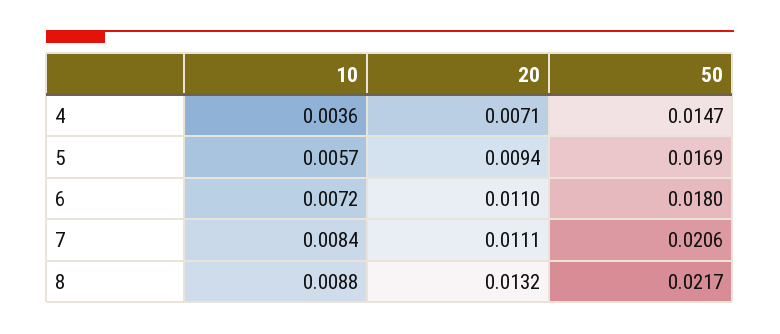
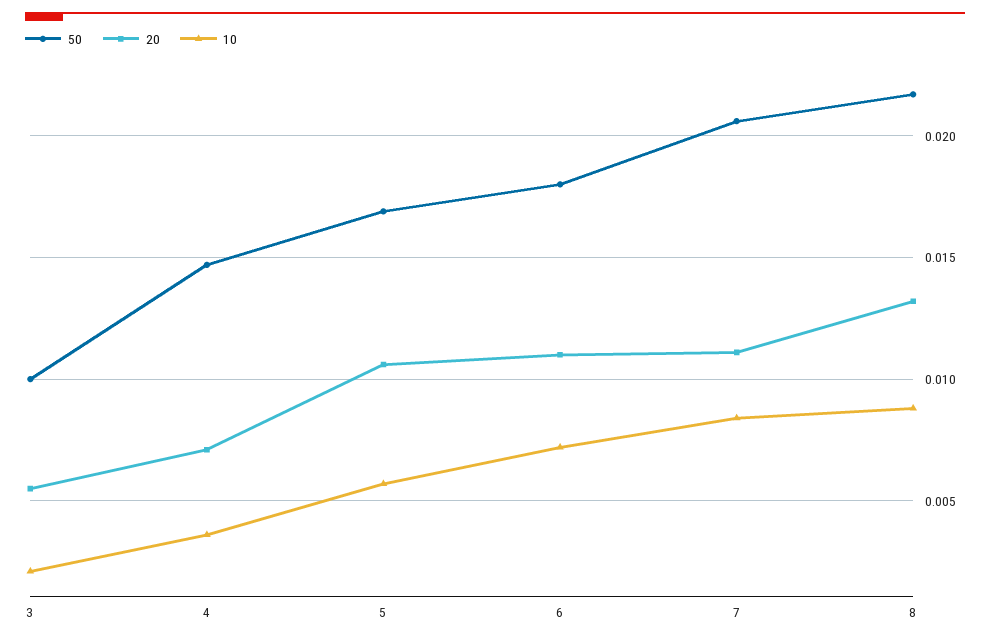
20, 5: 0.0094 -> 0.0105
50, 3: none -> 0.01
20, 3: none -> 0.0055
10, 3: none -> 0.002

